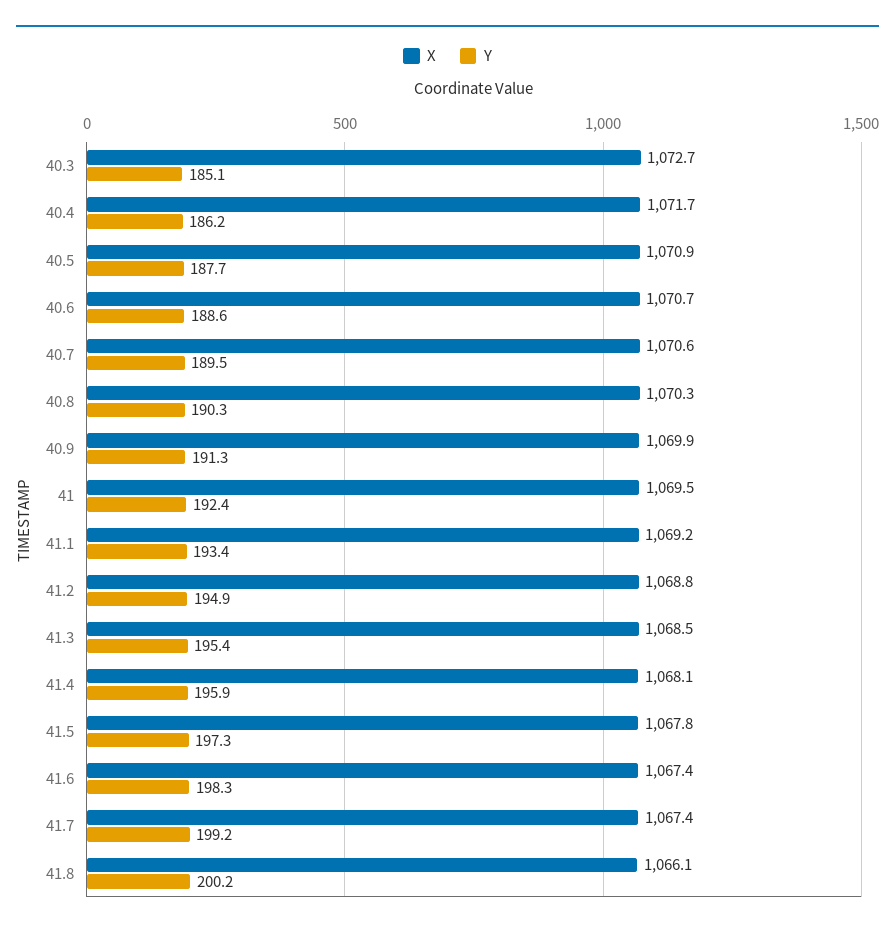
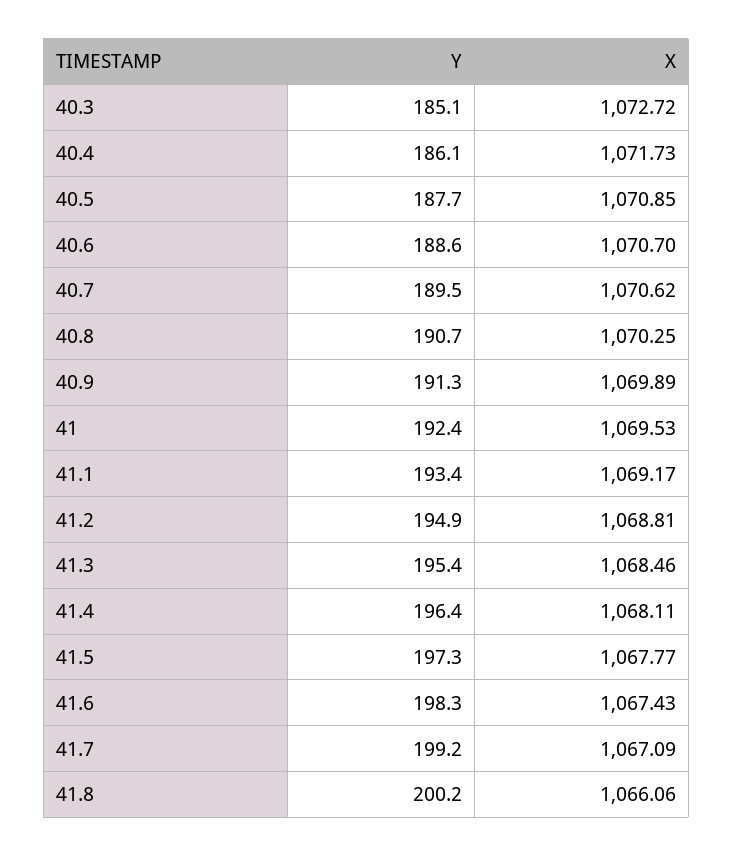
Y, 40.4: 186.2 -> 186.1
Y, 40.8: 190.3 -> 190.7
Y, 41.4: 195.9 -> 196.4
X, 41.7: 1067.4 -> 1067.09

